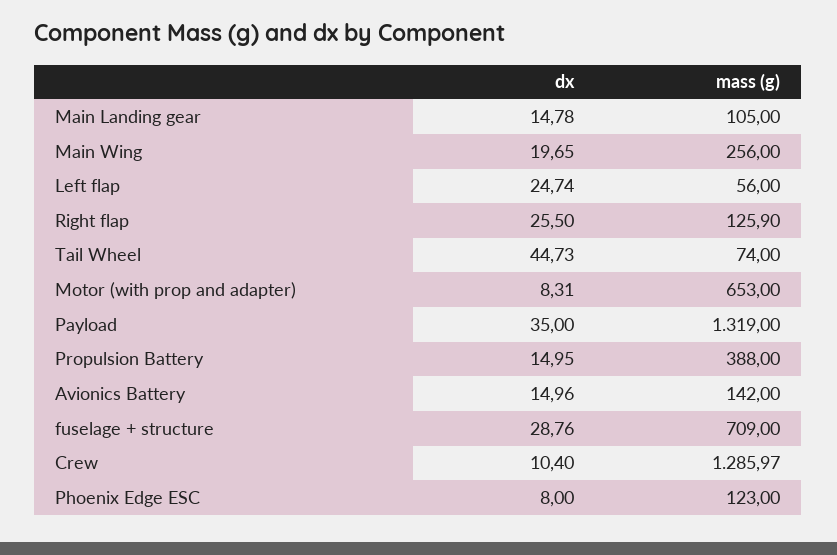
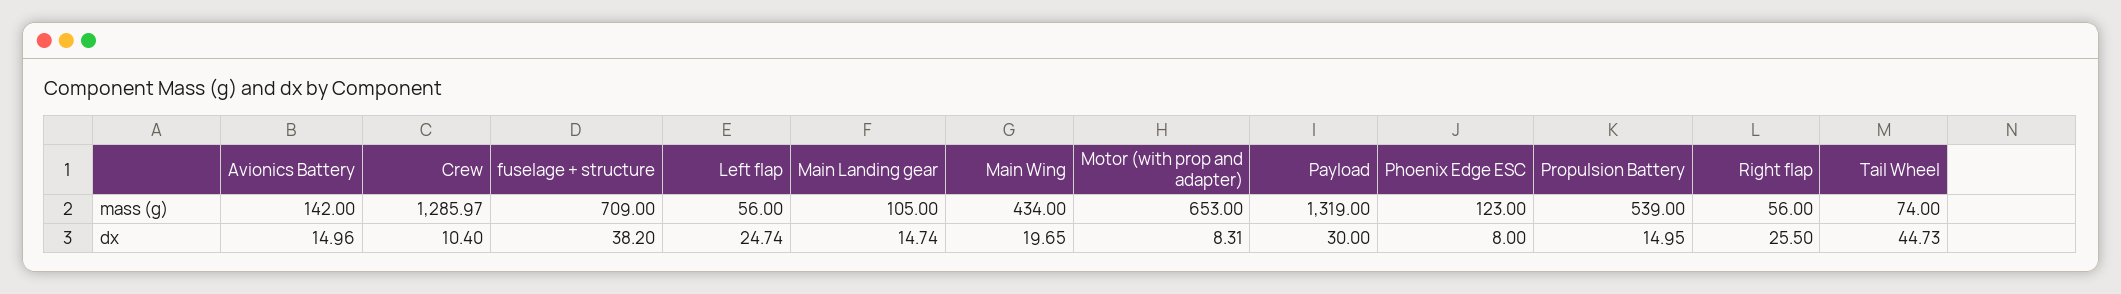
dx, Main Landing gear: 14.78 -> 14.74
mass (g), Main Wing: 256 -> 434
mass (g), Right flap: 125.9 -> 56
dx, Payload: 35 -> 30
mass (g), Propulsion Battery: 388 -> 539
dx, fuselage + structure: 28.76 -> 38.2

